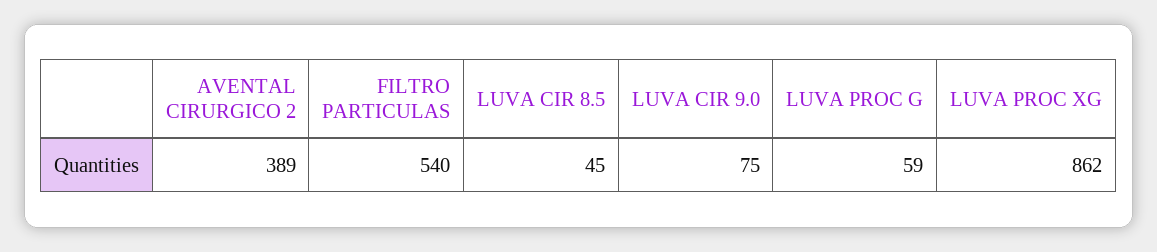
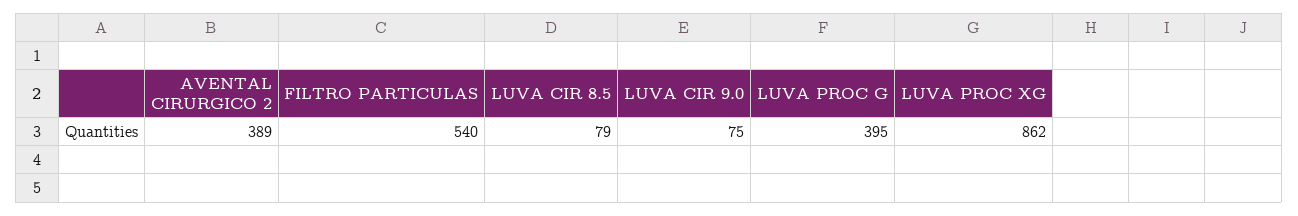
LUVA CIR 8.5: 45 -> 79
LUVA PROC G: 59 -> 395

